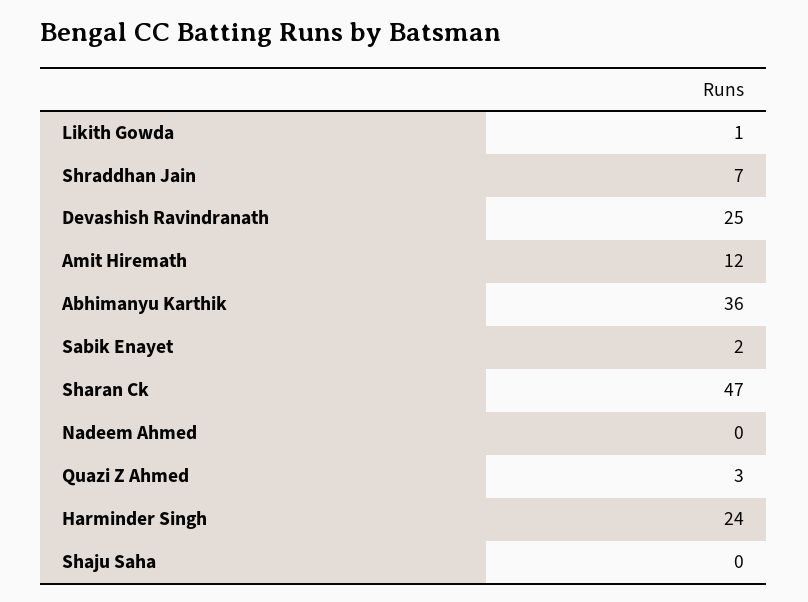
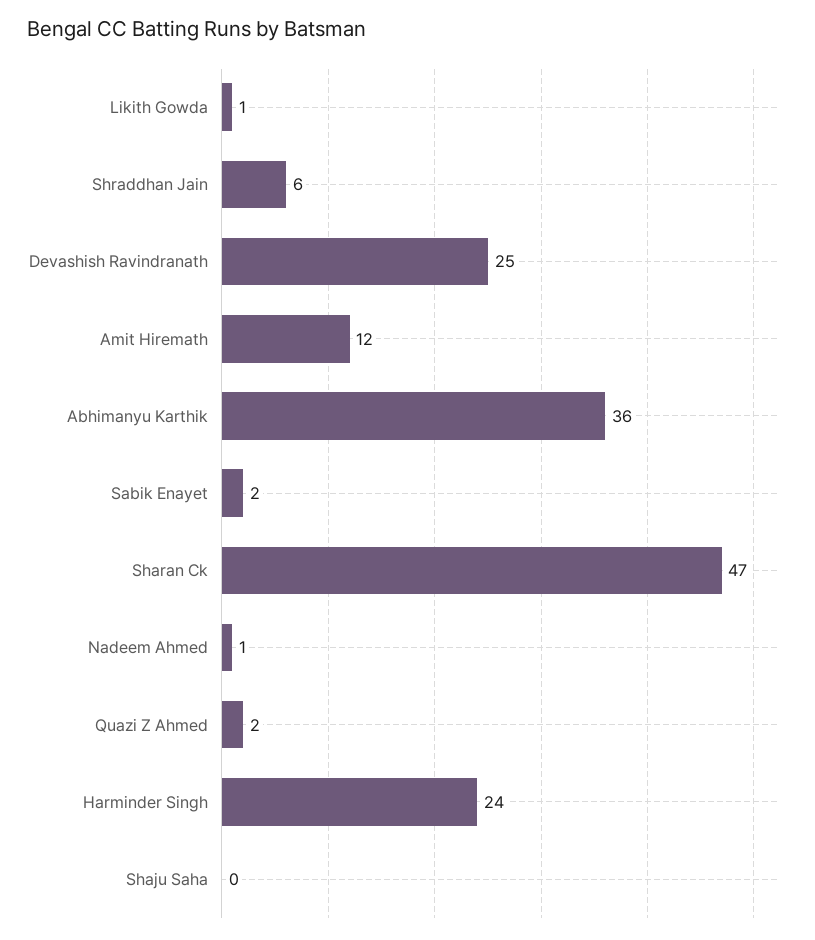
Shraddhan Jain: 7 -> 6
Nadeem Ahmed: 0 -> 1
Quazi Z Ahmed: 3 -> 2

